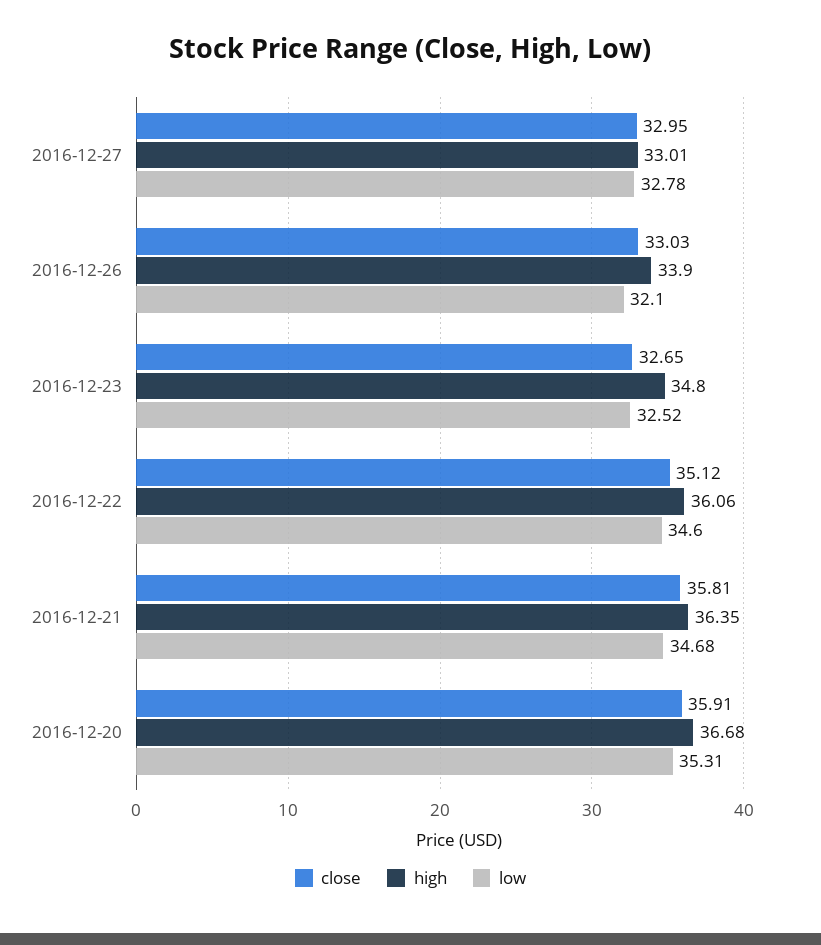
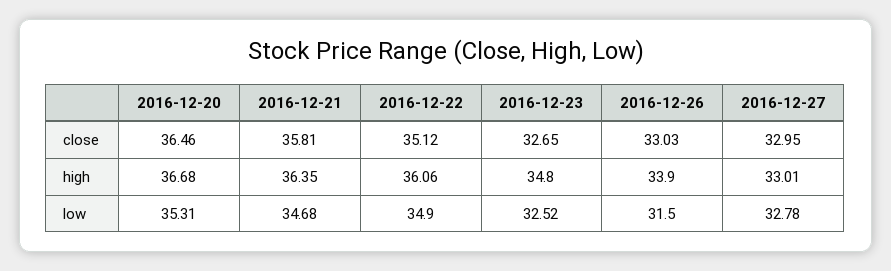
low, 2016-12-26: 32.1 -> 31.5
low, 2016-12-22: 34.6 -> 34.9
close, 2016-12-20: 35.91 -> 36.46

